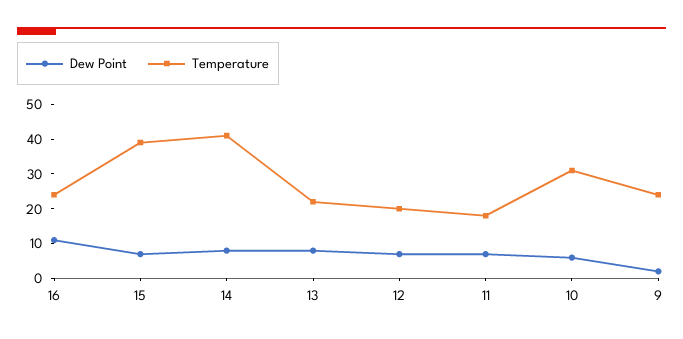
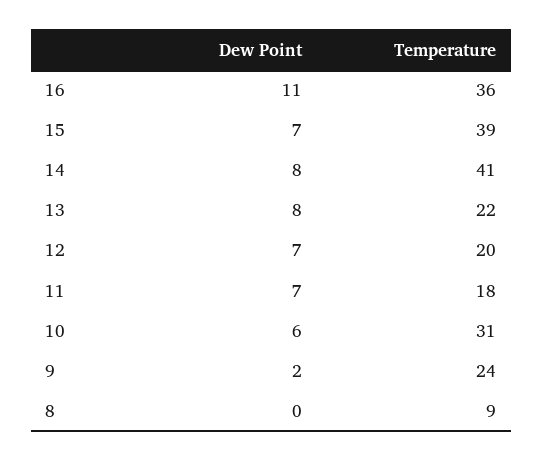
Temperature, 16: 25 -> 36
Dew Point, 8: none -> 0
Temperature, 8: none -> 9

